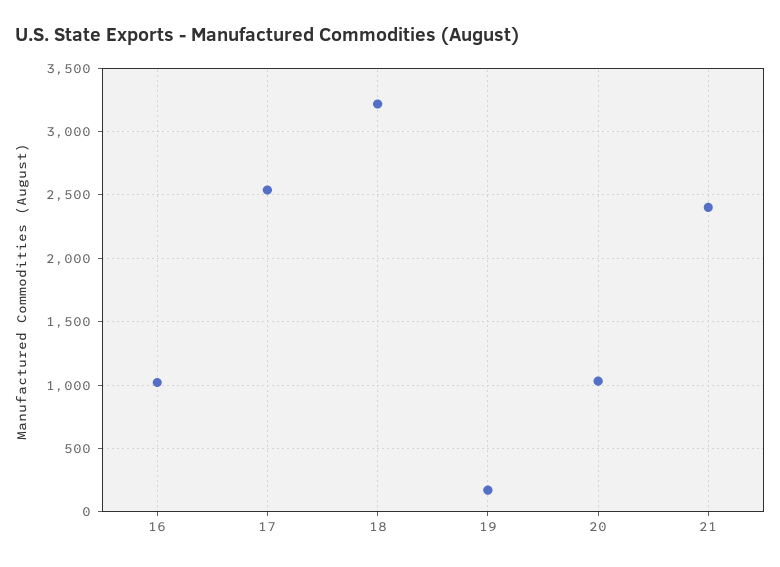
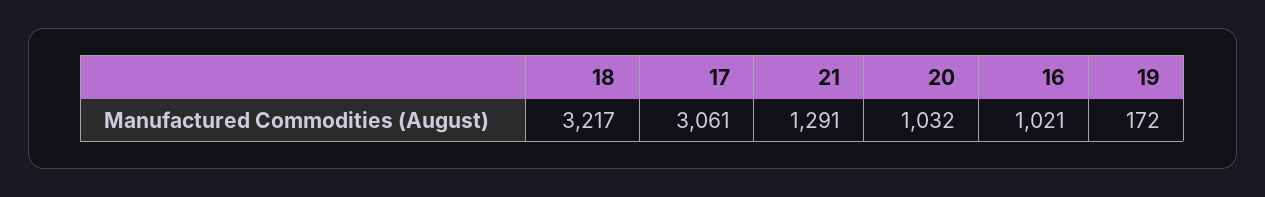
17: 2550 -> 3061
21: 2400 -> 1291

